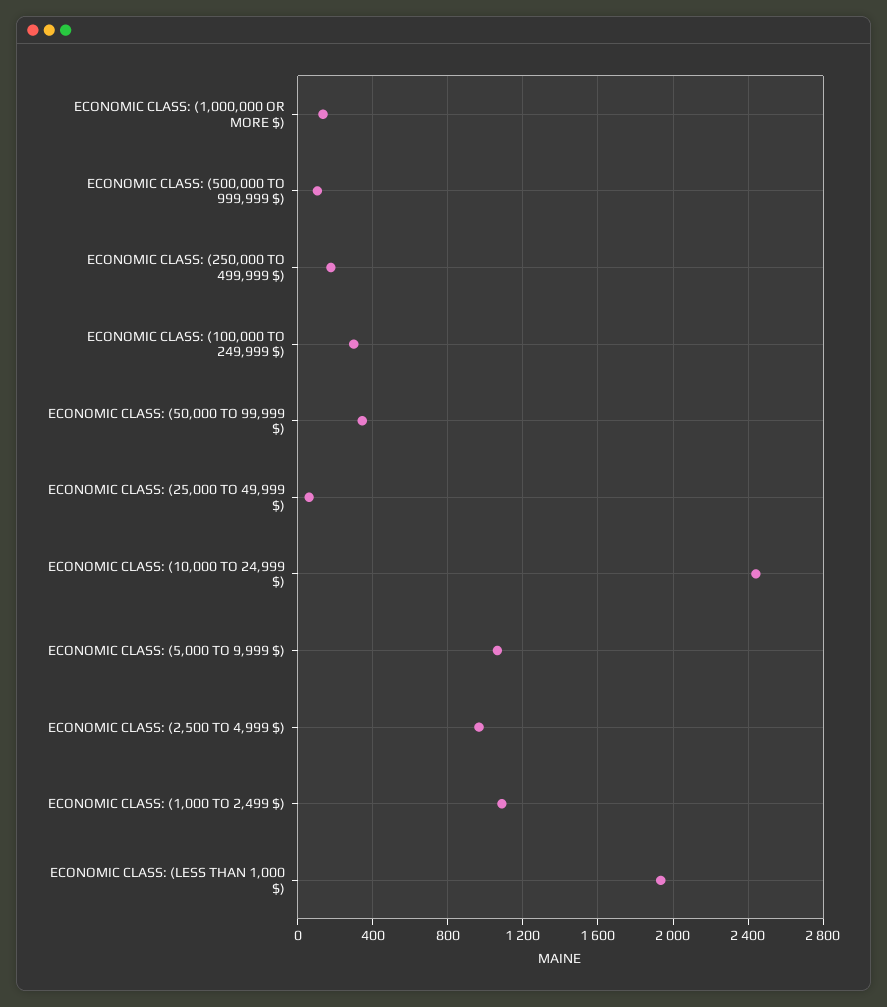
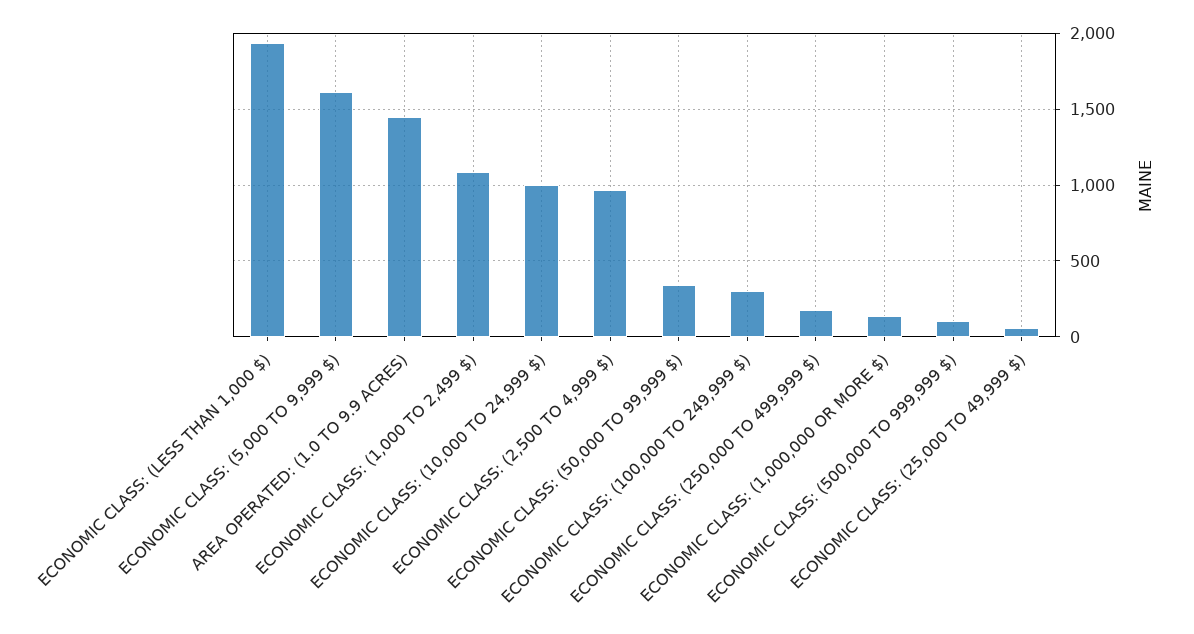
ECONOMIC CLASS: (10,000 TO 24,999 $): 2450 -> 1000
ECONOMIC CLASS: (5,000 TO 9,999 $): 1050 -> 1600
AREA OPERATED: (1.0 TO 9.9 ACRES): none -> 1450

